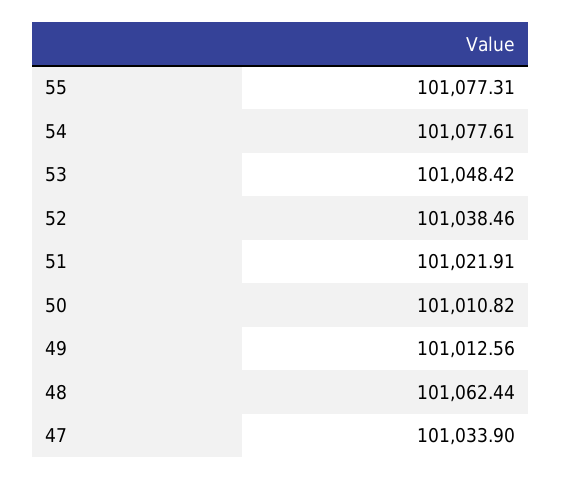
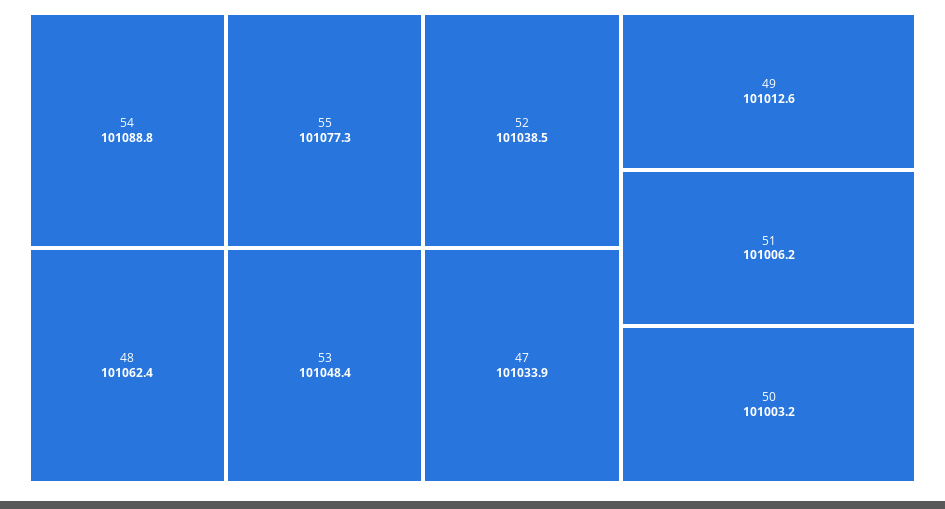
54: 101077.61 -> 101088.8
51: 101021.91 -> 101006.2
50: 101010.82 -> 101003.2

